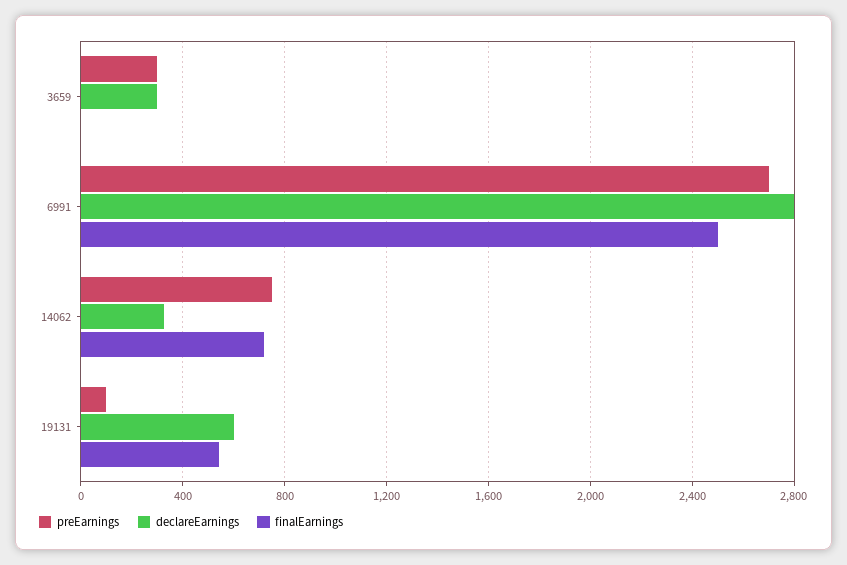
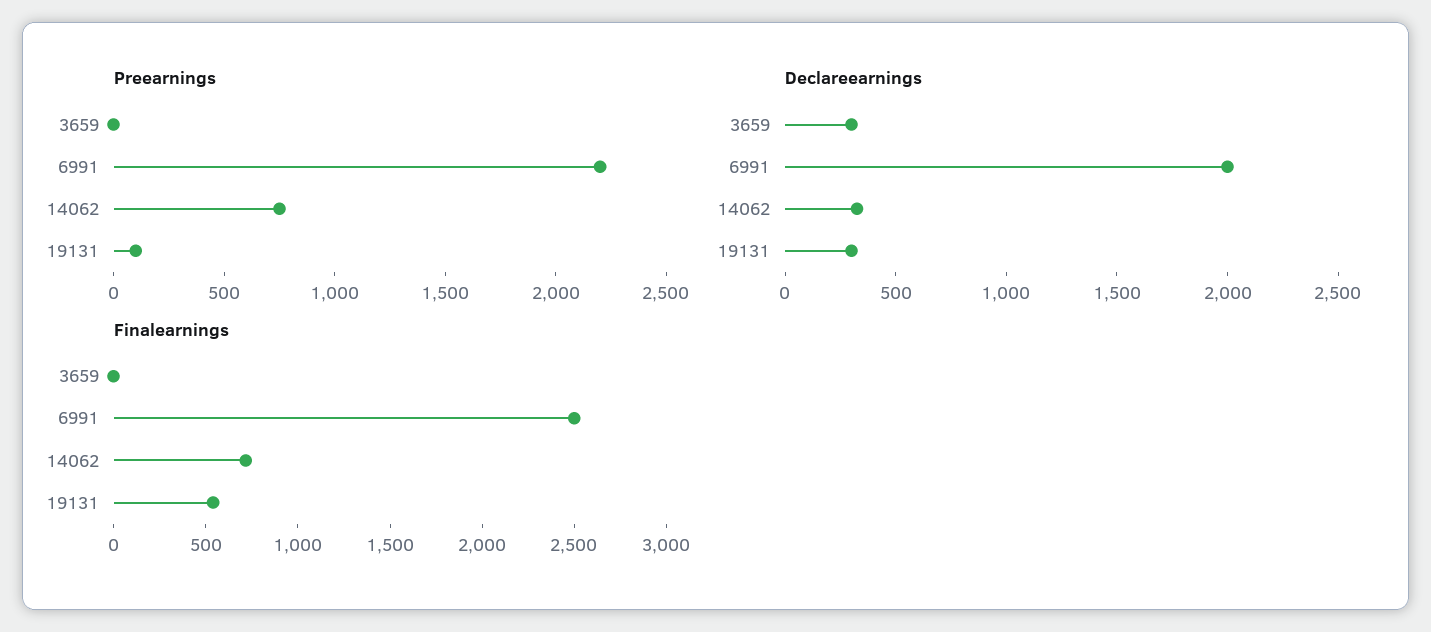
preEarnings, 3659: 300 -> 0
preEarnings, 6991: 2700 -> 2200
declareEarnings, 6991: 2800 -> 2000
declareEarnings, 19131: 600 -> 300

